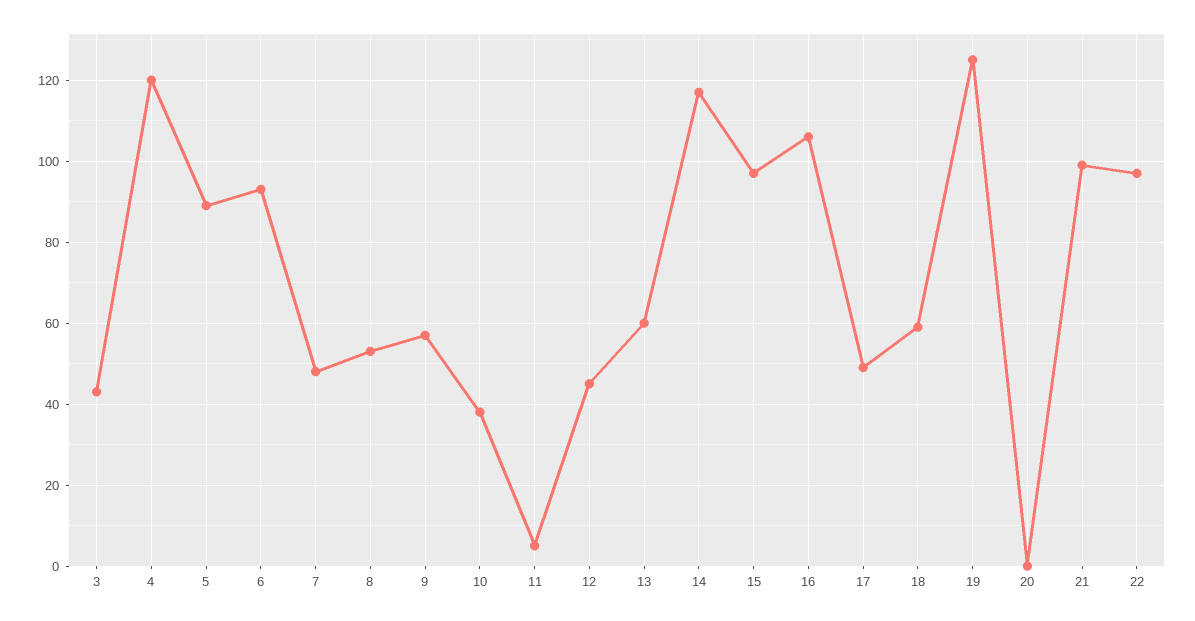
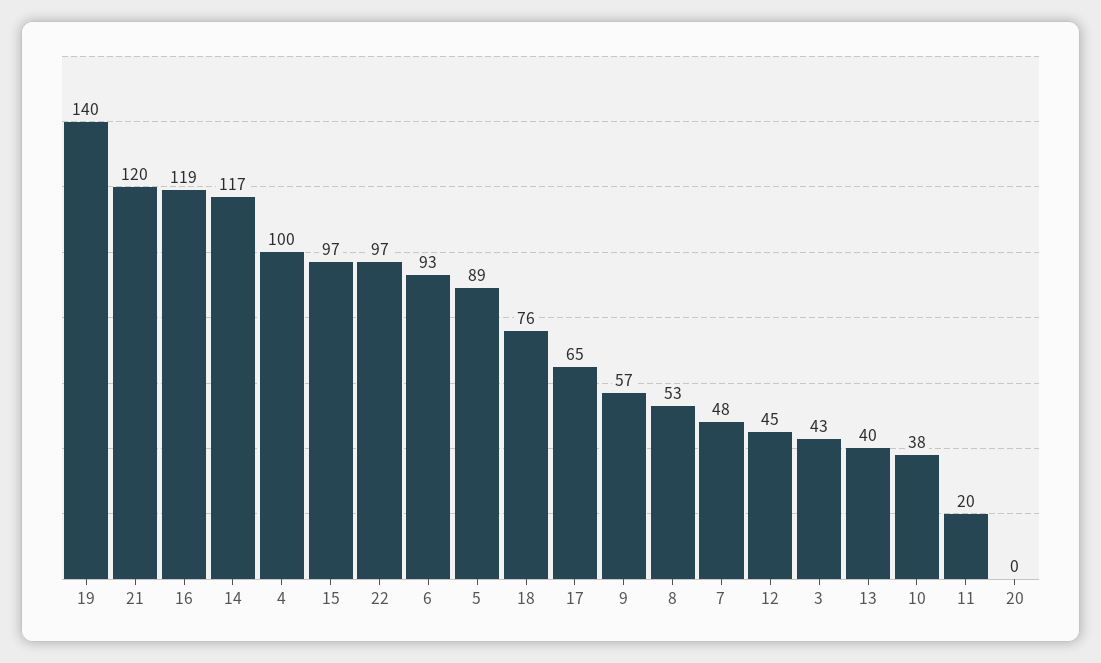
4: 120 -> 100
11: 5 -> 20
13: 60 -> 40
16: 105 -> 119
17: 50 -> 65
18: 60 -> 76
19: 125 -> 140
21: 100 -> 120

